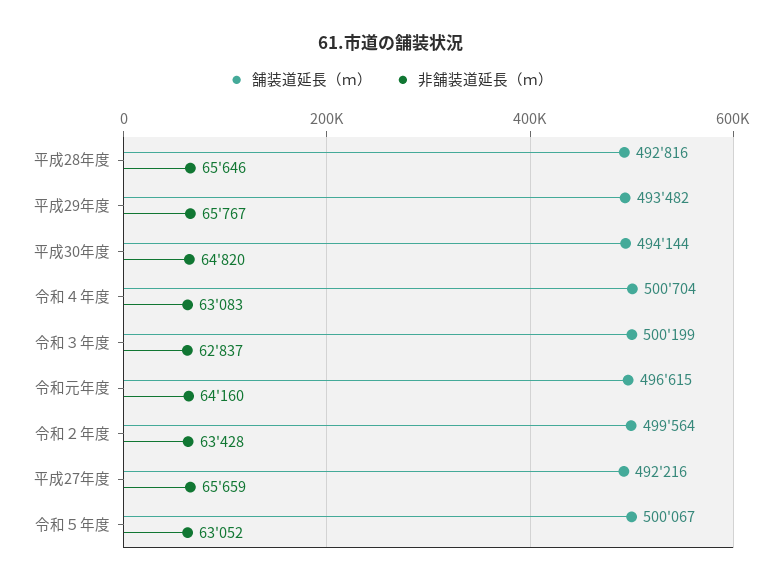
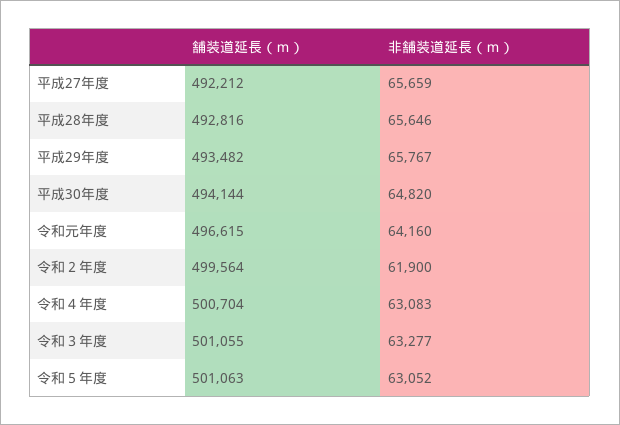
舗装道延長（ｍ）, 令和３年度: 500199 -> 501055
非舗装道延長（ｍ）, 令和３年度: 62837 -> 63277
非舗装道延長（ｍ）, 令和２年度: 63428 -> 61900
舗装道延長（ｍ）, 平成27年度: 492216 -> 492212
舗装道延長（ｍ）, 令和５年度: 500067 -> 501063

